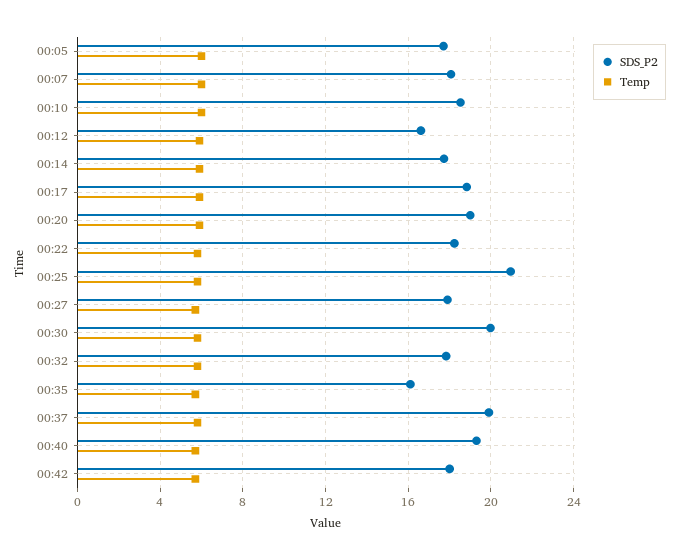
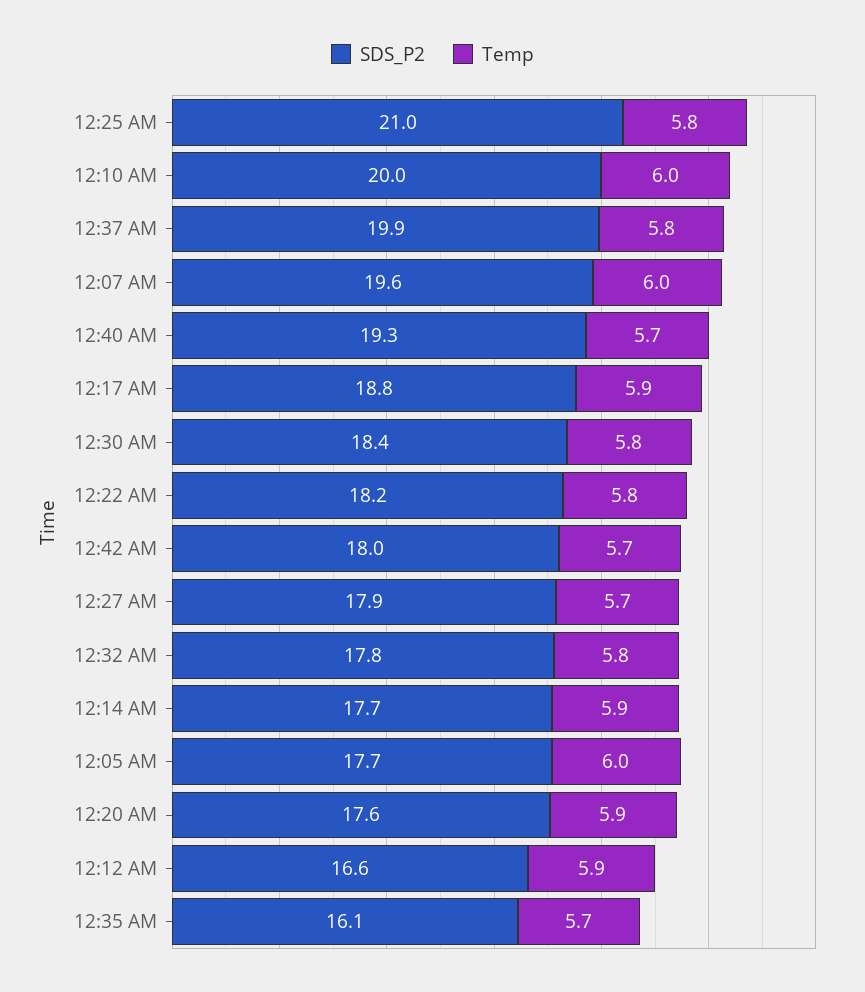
SDS_P2, 00:07: 18 -> 19.6
SDS_P2, 00:10: 18.5 -> 20
SDS_P2, 00:20: 19 -> 17.6
SDS_P2, 00:30: 20 -> 18.4

